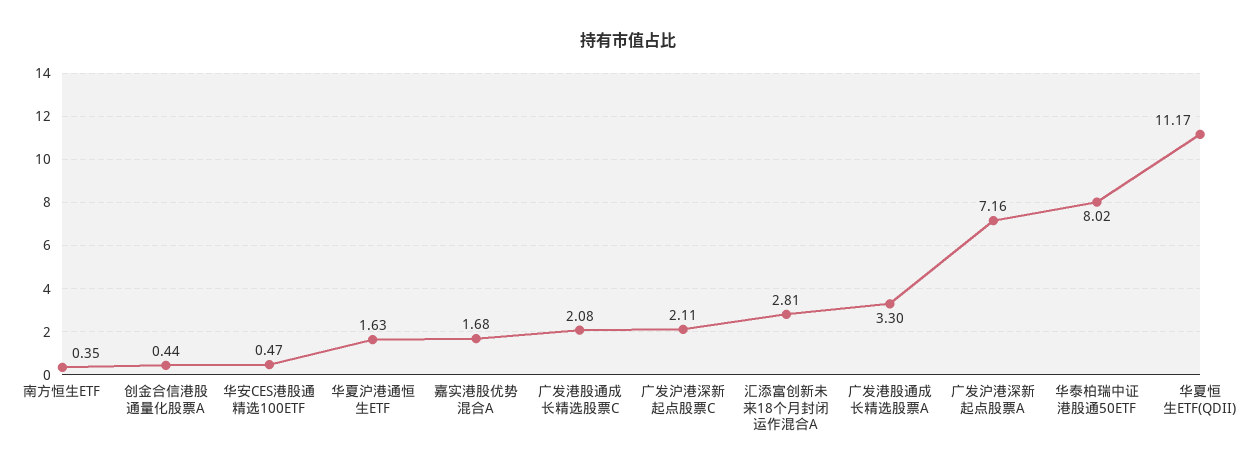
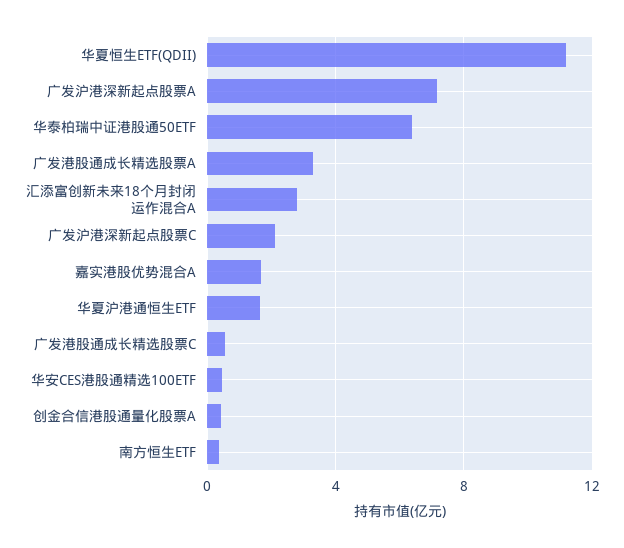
广发港股通成长精选股票C: 2.08 -> 0.5
华泰柏瑞中证港股通50ETF: 8.02 -> 6.5

